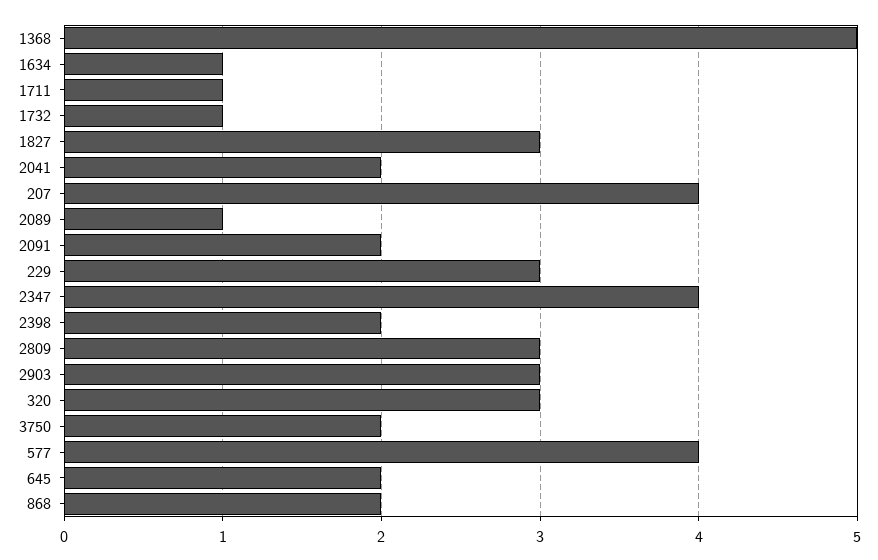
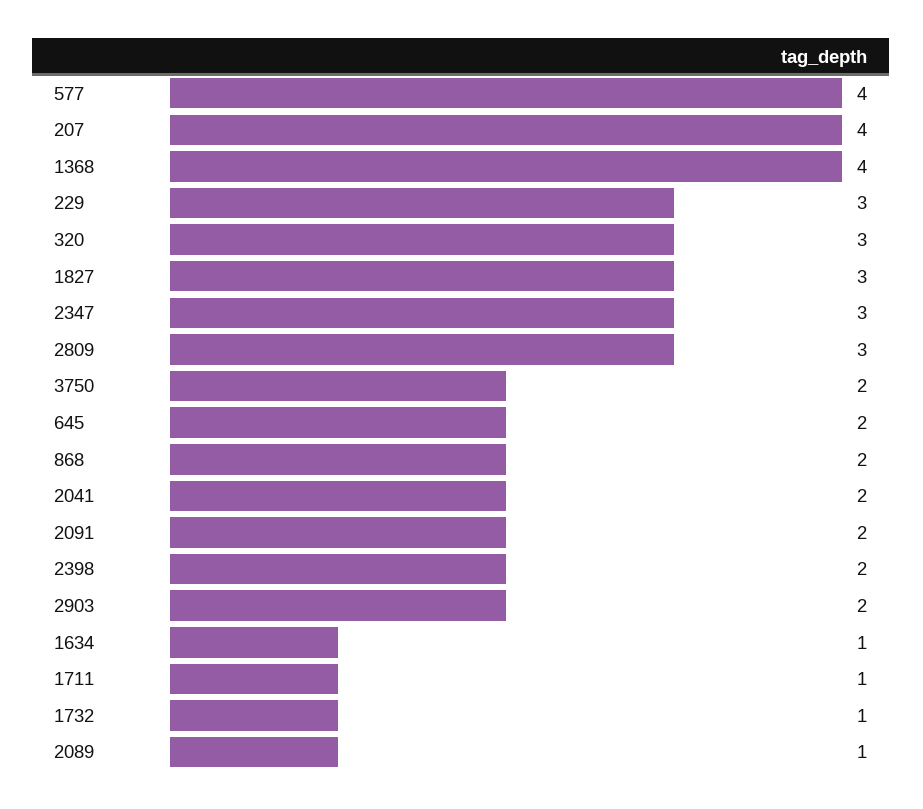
1368: 5 -> 4
2347: 4 -> 3
2903: 3 -> 2

